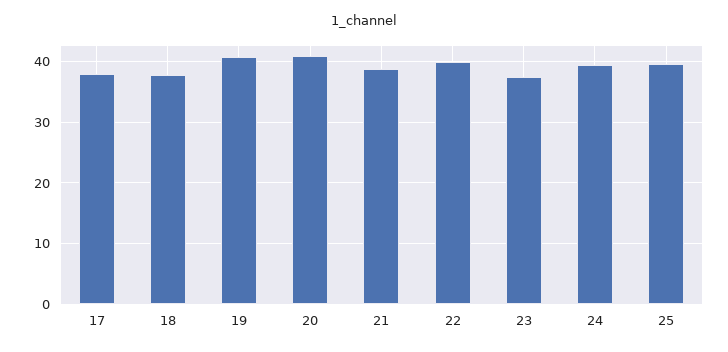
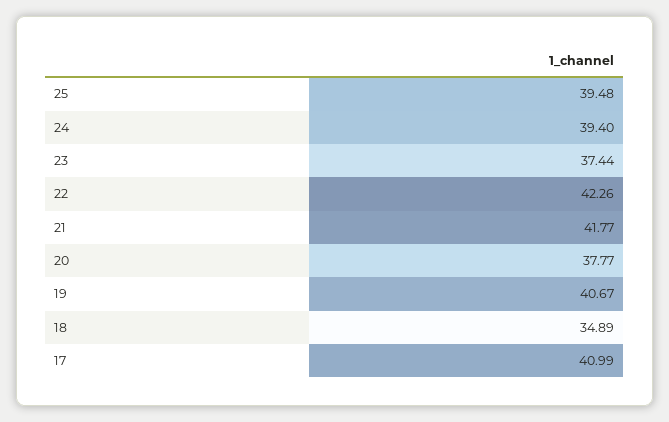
17: 38 -> 40.99
18: 38 -> 34.89
20: 41 -> 37.77
21: 39 -> 41.77
22: 40 -> 42.26

